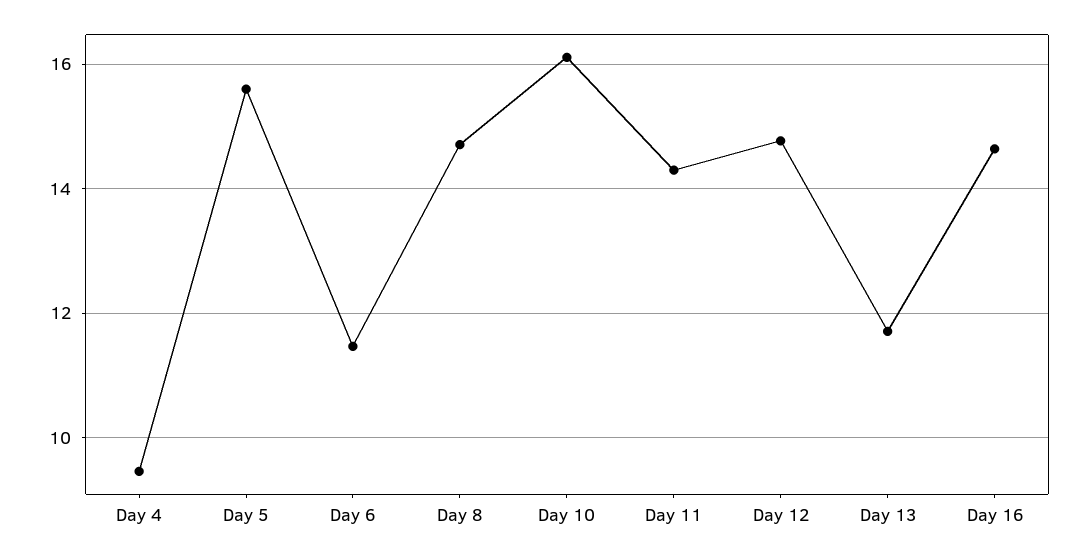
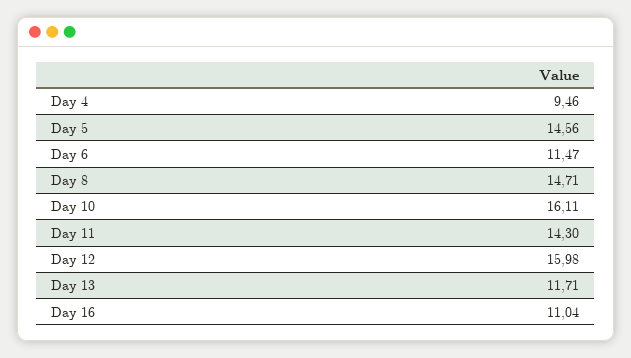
Day 5: 15.6 -> 14.56
Day 12: 14.8 -> 15.98
Day 16: 14.6 -> 11.04

